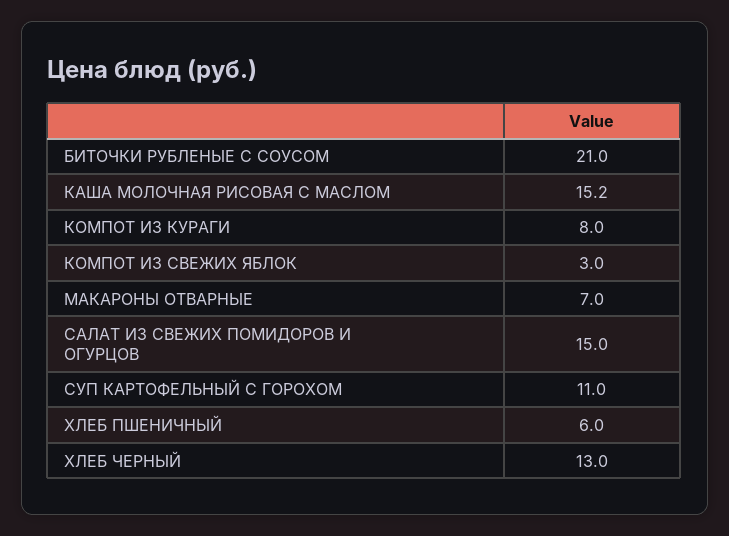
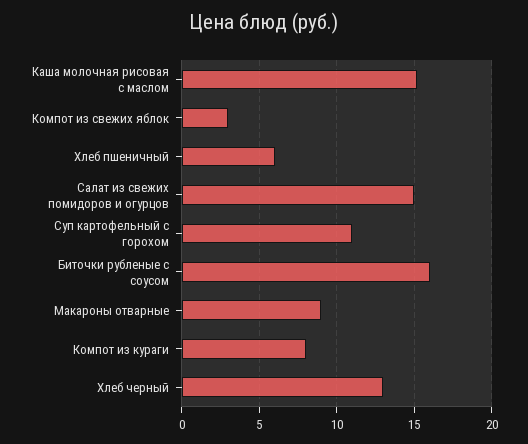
БИТОЧКИ РУБЛЕНЫЕ С СОУСОМ: 21 -> 16
МАКАРОНЫ ОТВАРНЫЕ: 7 -> 9

